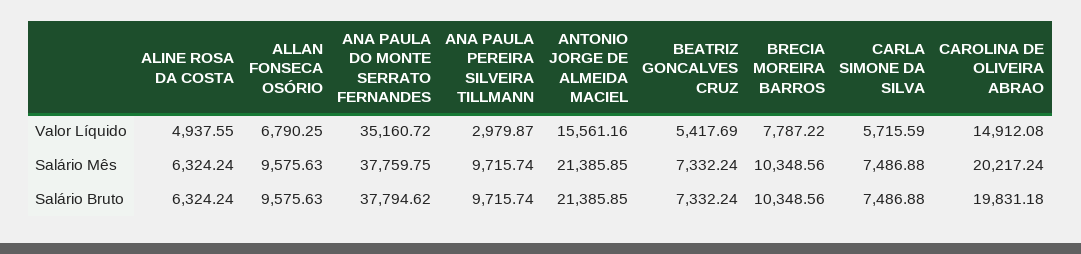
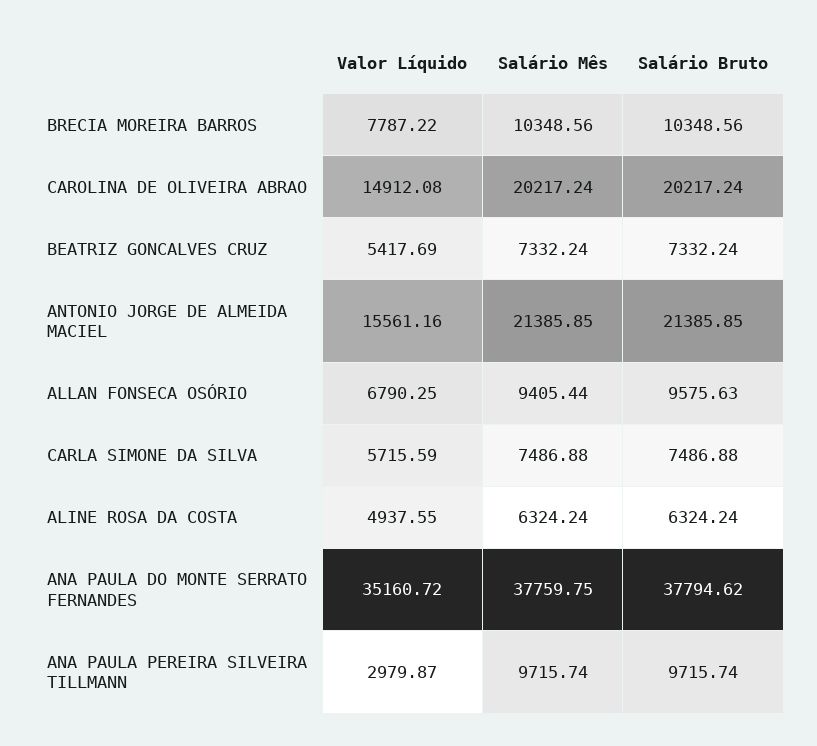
ALLAN FONSECA OSÓRIO, Salário Mês: 9575.63 -> 9405.44
CAROLINA DE OLIVEIRA ABRAO, Salário Bruto: 19831.18 -> 20217.24

